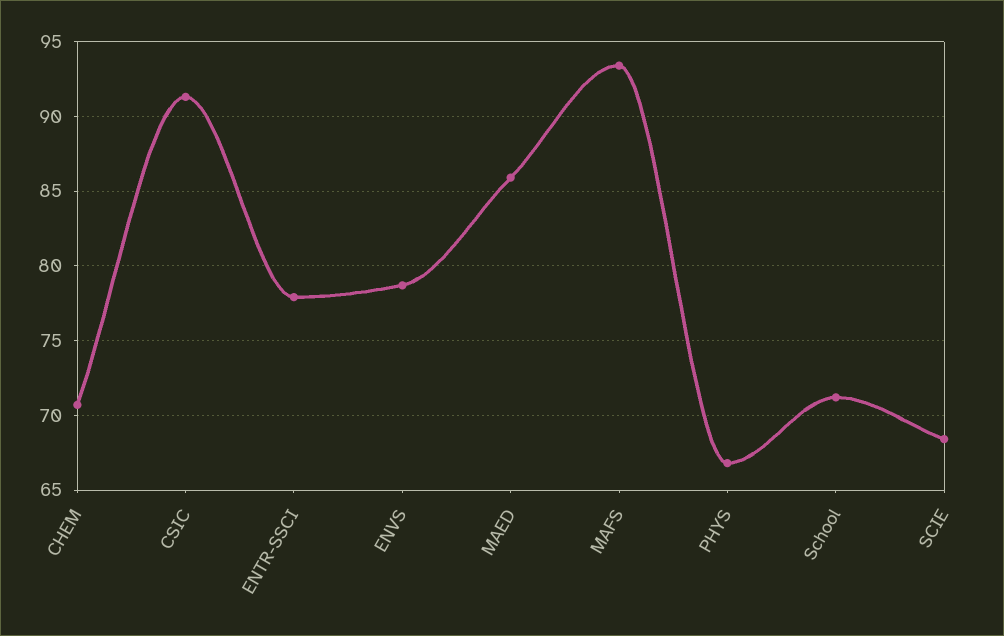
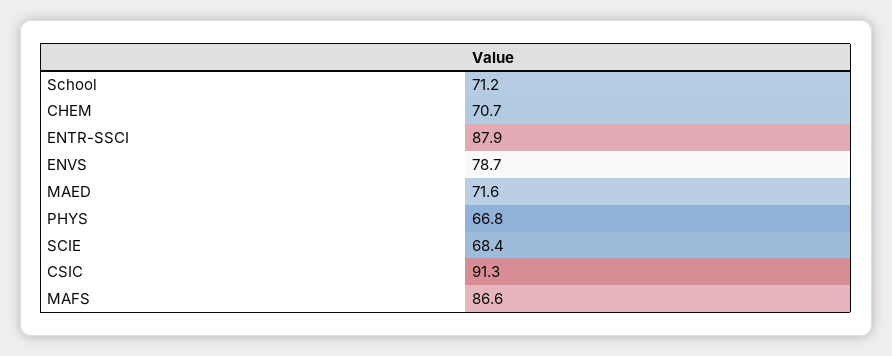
ENTR-SSCI: 78 -> 87.9
MAED: 86 -> 71.6
MAFS: 93.5 -> 86.6

